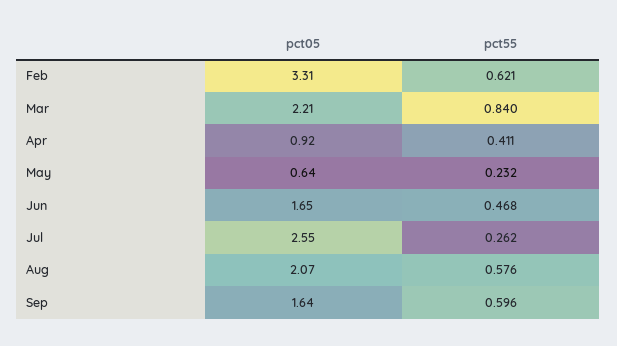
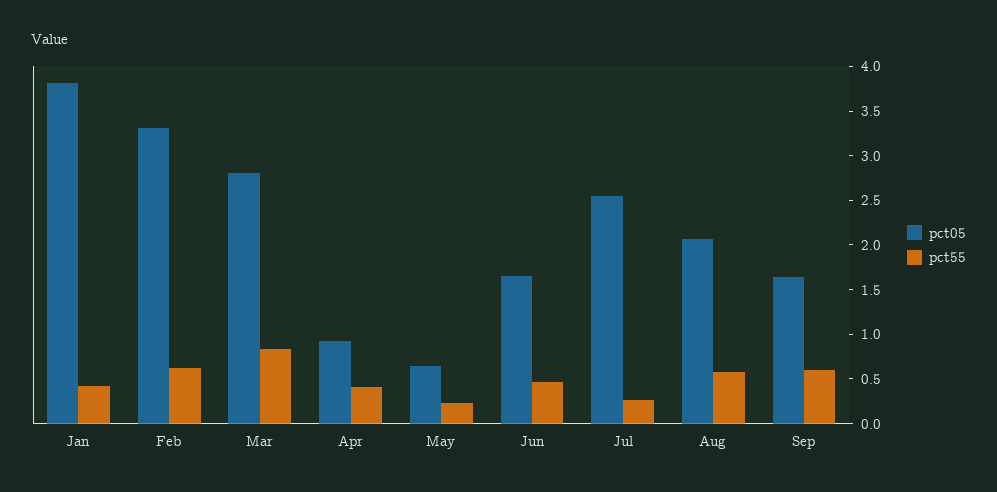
pct05, Mar: 2.21 -> 2.8
pct05, Jan: none -> 3.8
pct55, Jan: none -> 0.4

